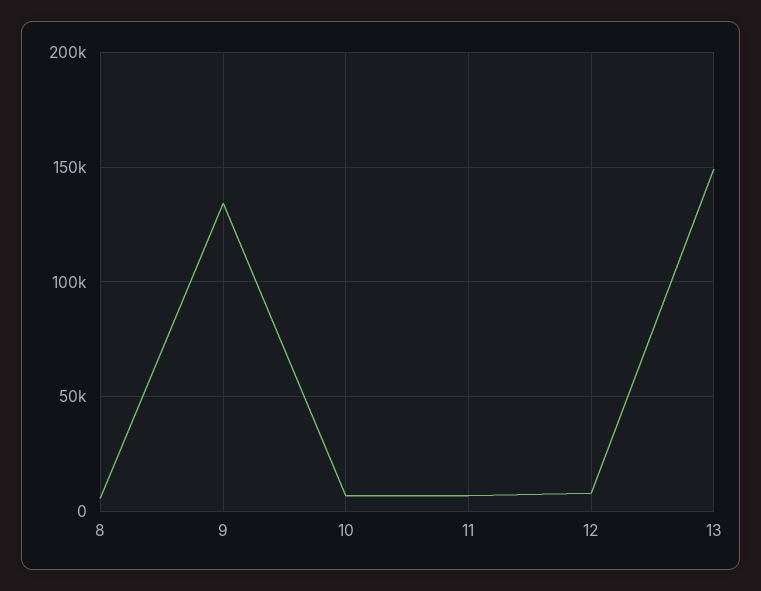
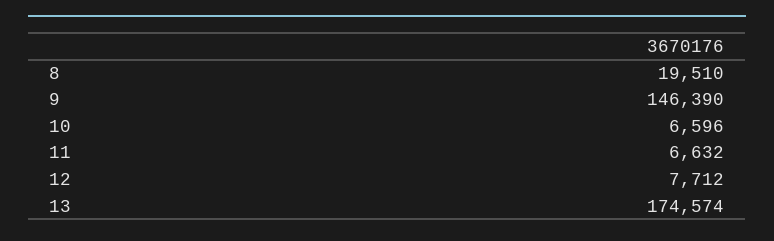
8: 5000 -> 19510
9: 135000 -> 146390
13: 150000 -> 174574

